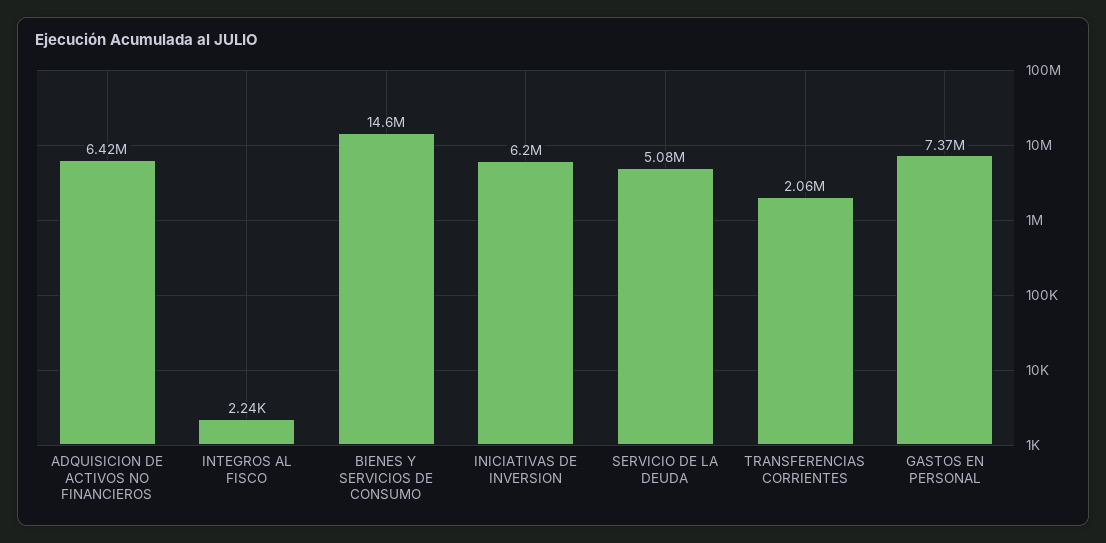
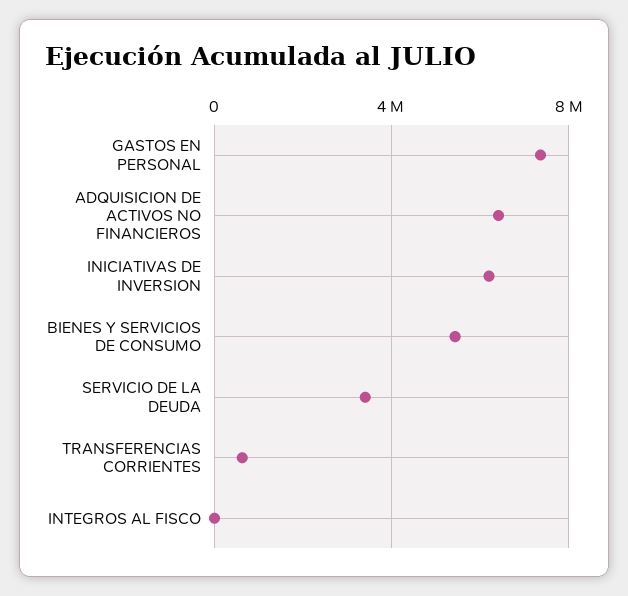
BIENES Y SERVICIOS DE CONSUMO: 14600000 -> 5500000
SERVICIO DE LA DEUDA: 5080000 -> 3500000
TRANSFERENCIAS CORRIENTES: 2060000 -> 500000

